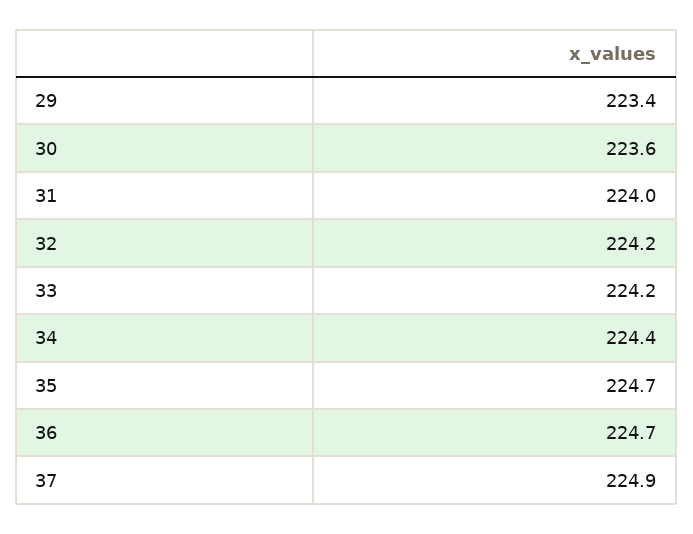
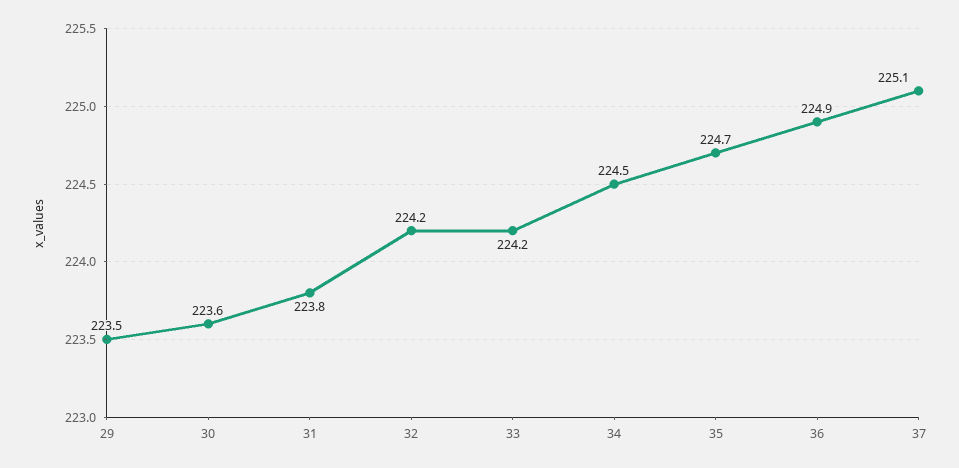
29: 223.4 -> 223.5
31: 224 -> 223.8
34: 224.4 -> 224.5
36: 224.7 -> 224.9
37: 224.9 -> 225.1

